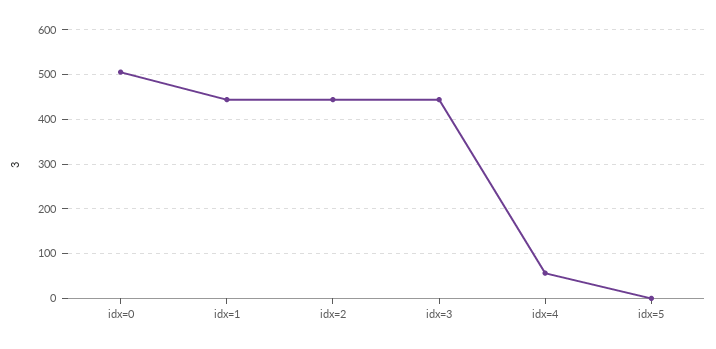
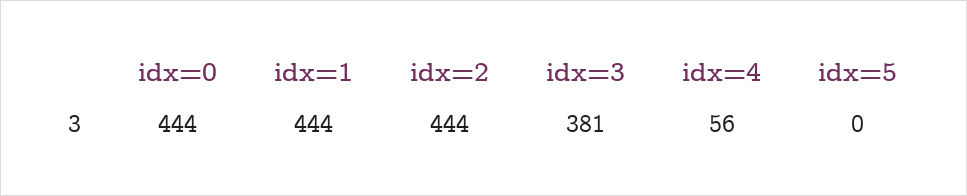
idx=0: 500 -> 444
idx=3: 440 -> 381

